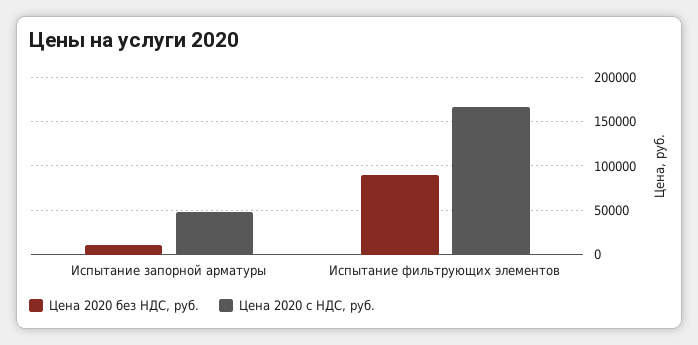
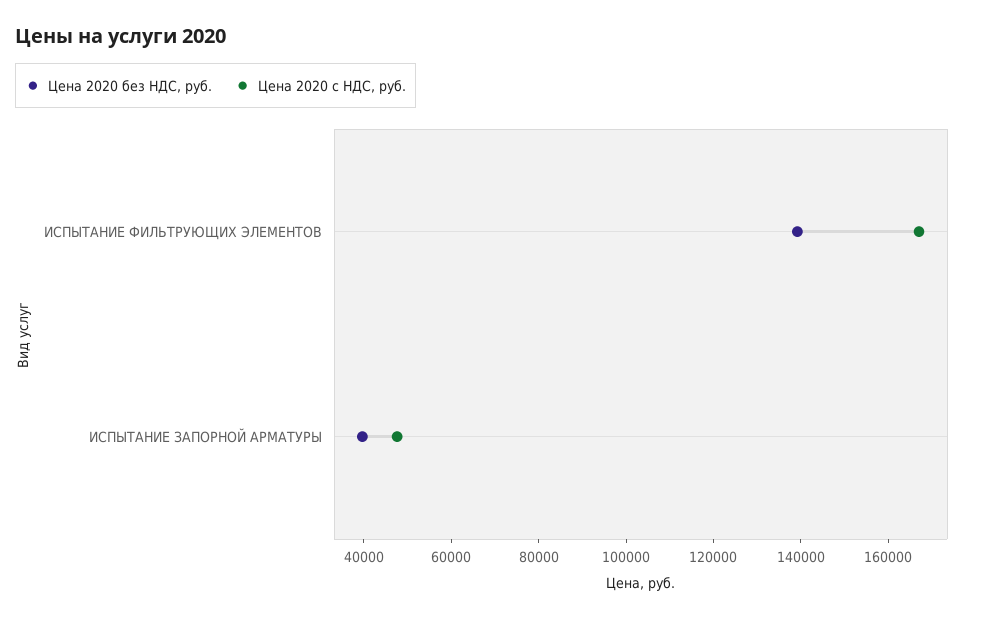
Цена 2020 без НДС, руб., Испытание запорной арматуры: 10000 -> 40000
Цена 2020 без НДС, руб., Испытание фильтрующих элементов: 90000 -> 140000

